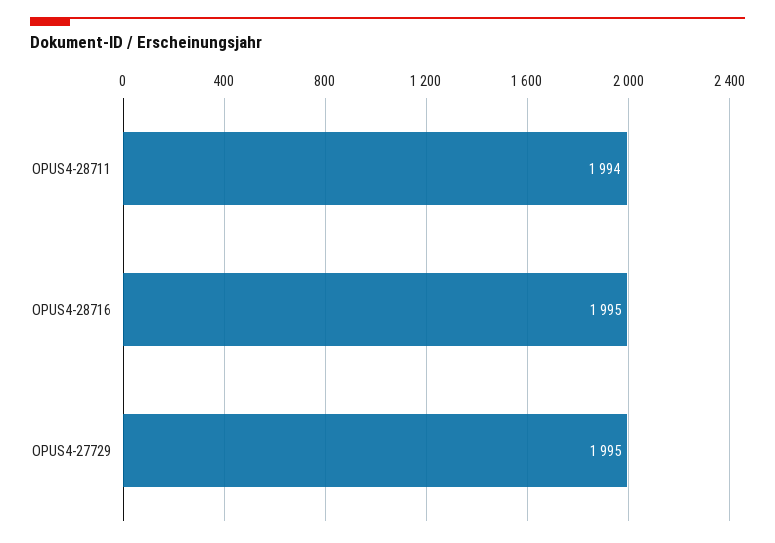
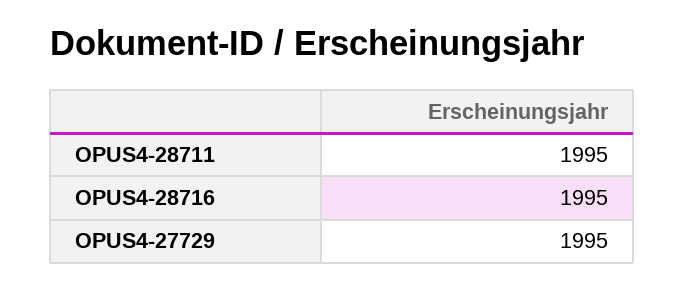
OPUS4-28711: 1994 -> 1995

